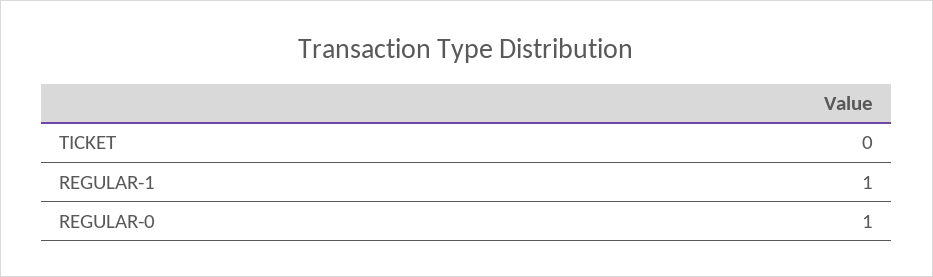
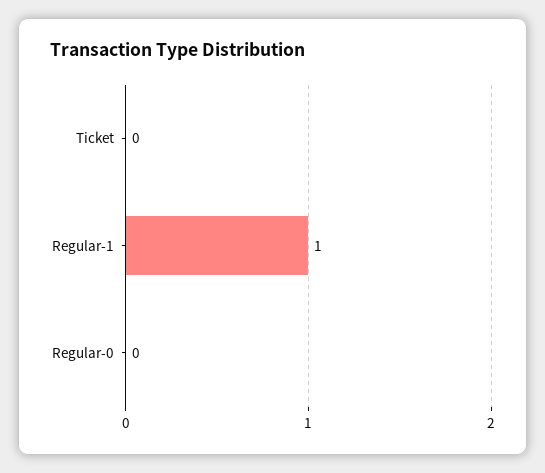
REGULAR-0: 1 -> 0

